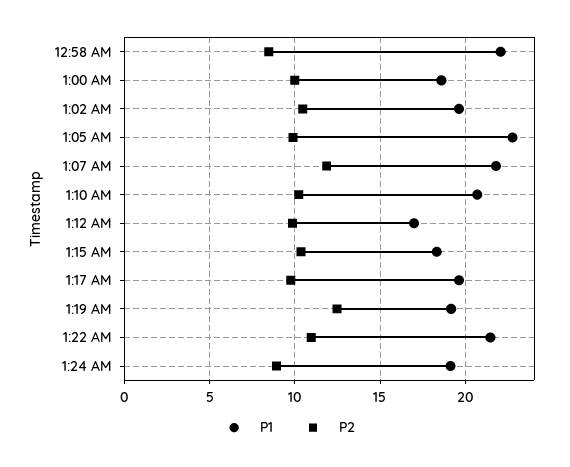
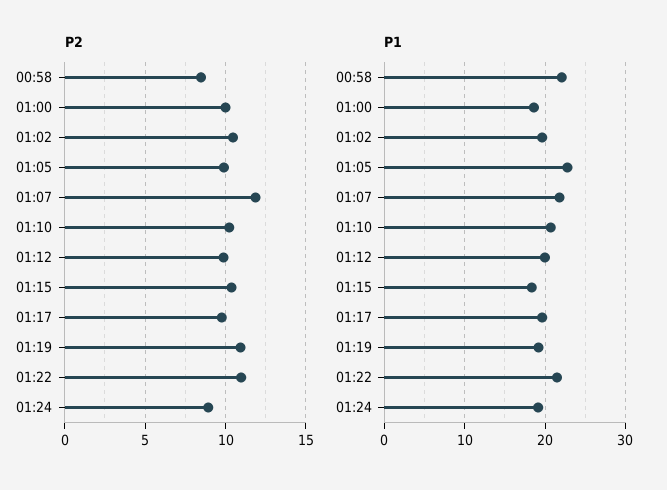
P1, 1:12 AM: 17 -> 20
P2, 1:19 AM: 12.5 -> 11

